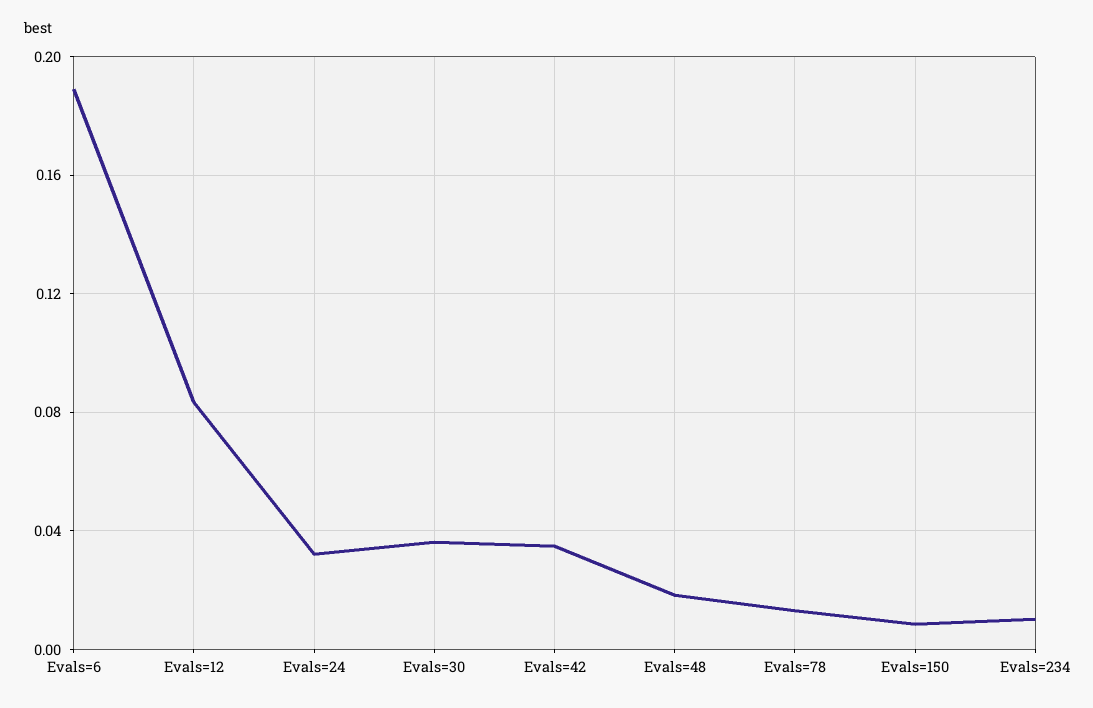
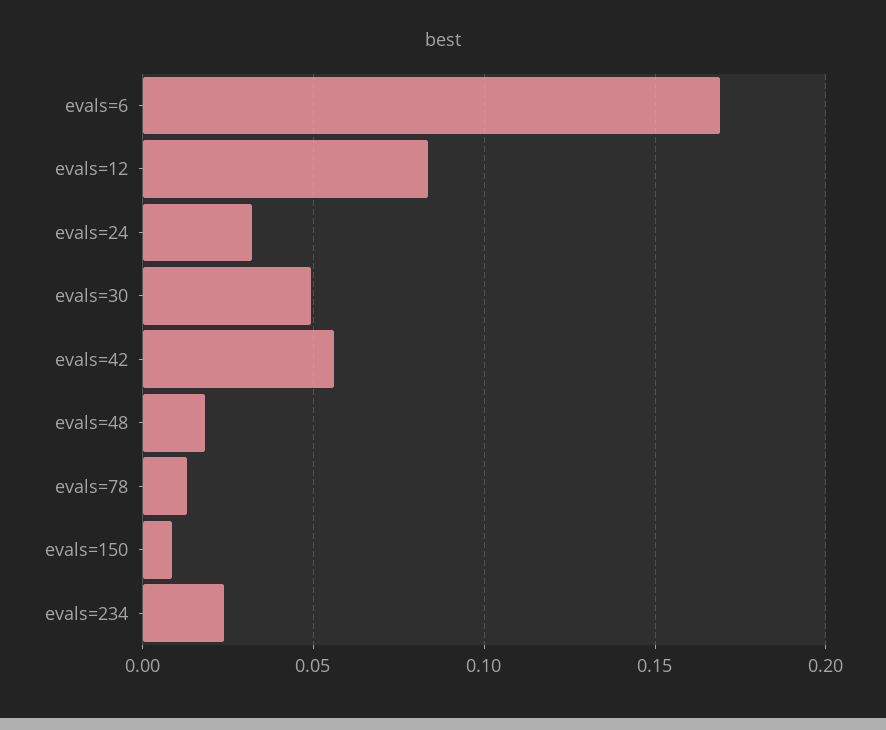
Evals=6: 0.19 -> 0.17
Evals=30: 0.035 -> 0.05
Evals=42: 0.035 -> 0.055
Evals=234: 0.01 -> 0.025

